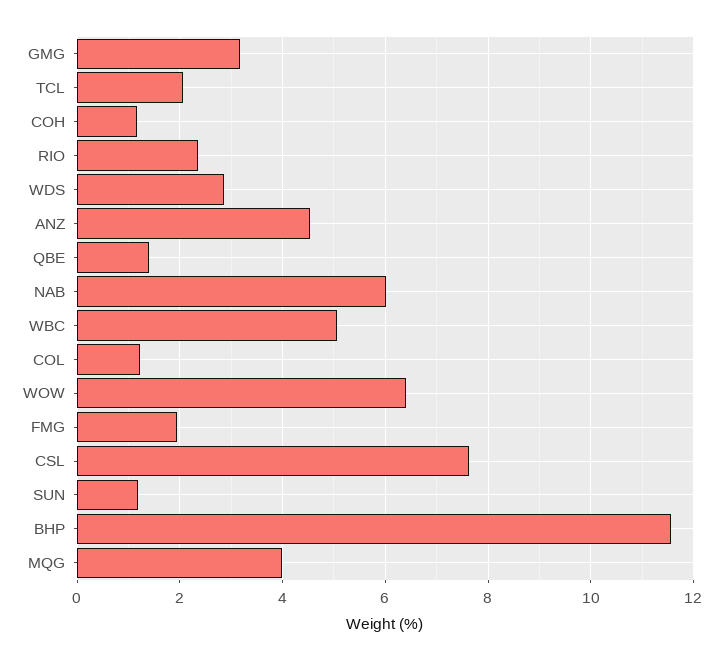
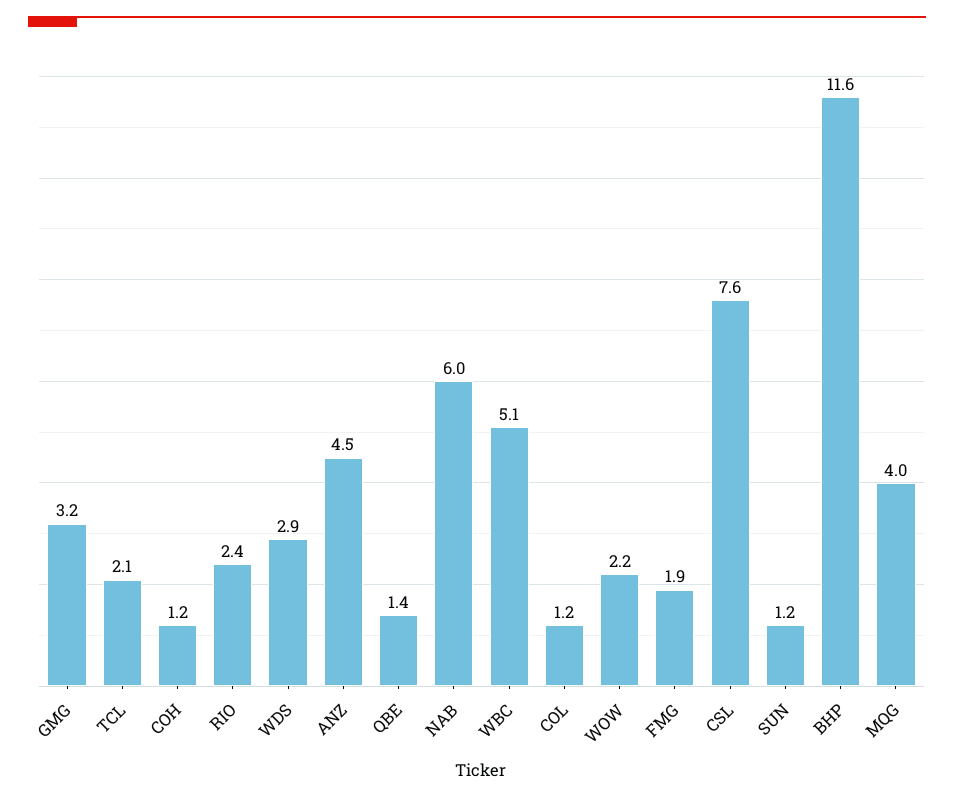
WOW: 6.4 -> 2.2

